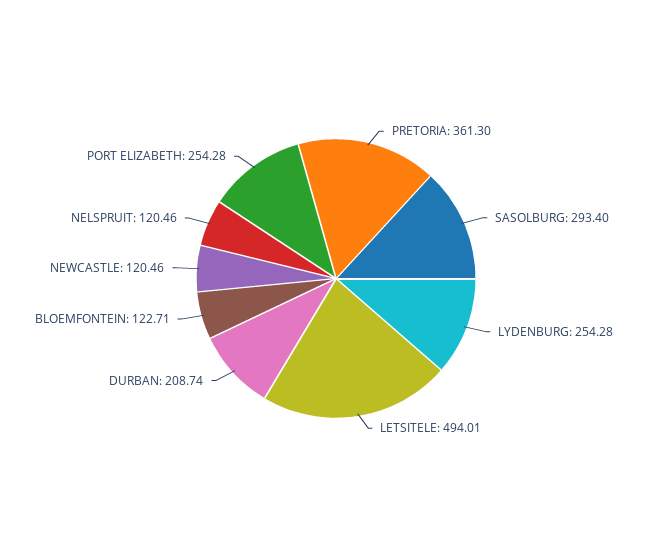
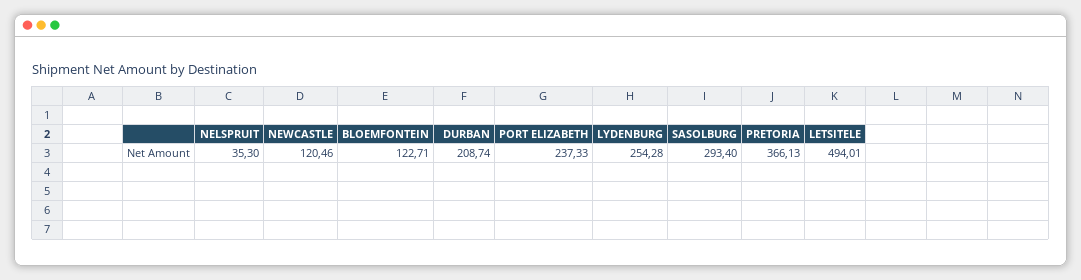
PRETORIA: 361.3 -> 366.13
NELSPRUIT: 120.46 -> 35.3
PORT ELIZABETH: 254.28 -> 237.33

